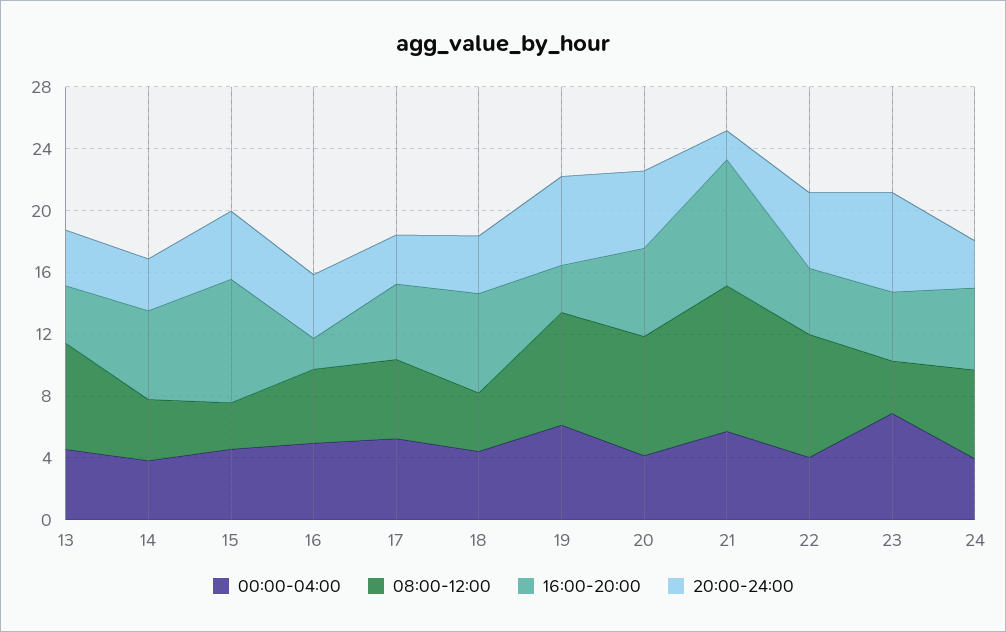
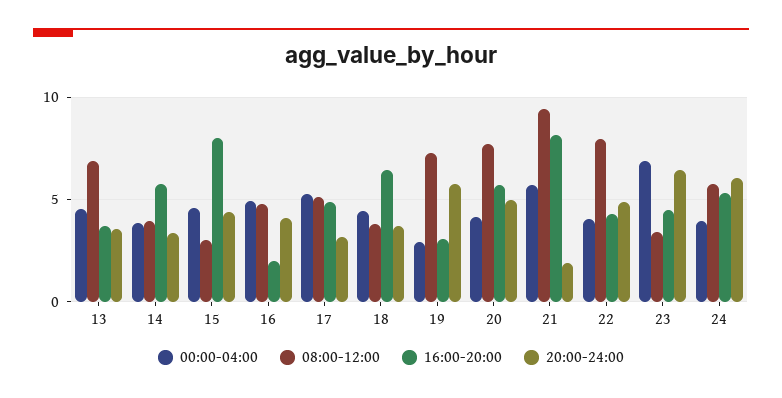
00:00-04:00, 19: 6 -> 3
20:00-24:00, 24: 3 -> 6

